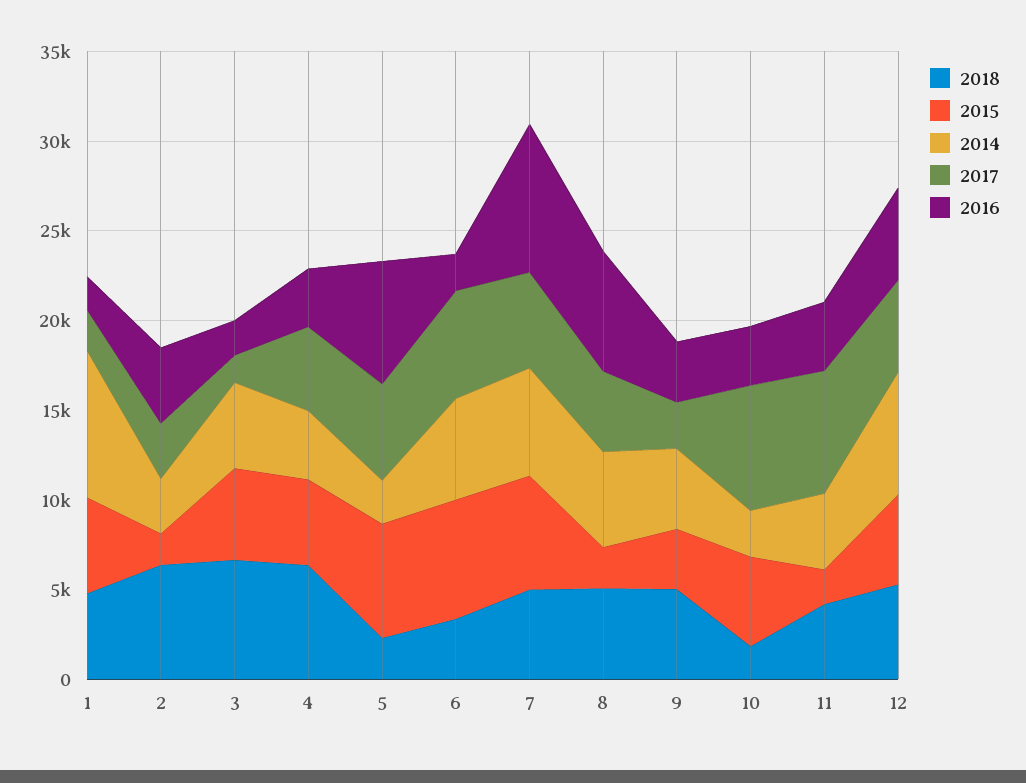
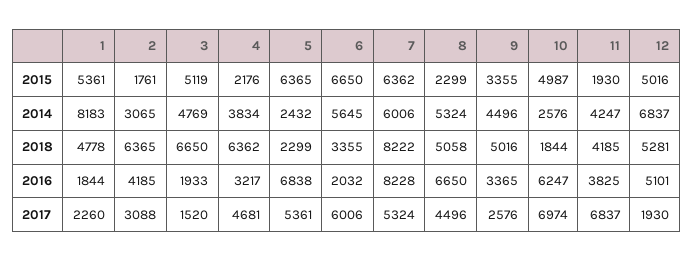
2015, 4: 5000 -> 2176
2018, 7: 5000 -> 8222
2016, 10: 3000 -> 6247
2017, 12: 5000 -> 1930

